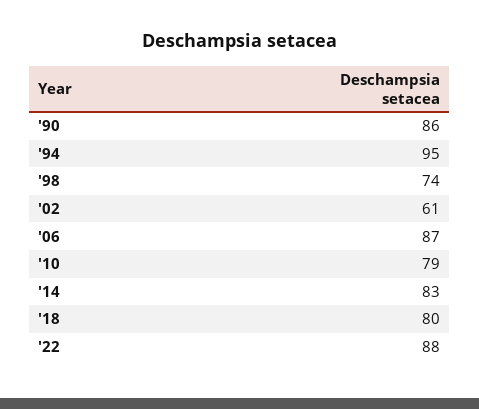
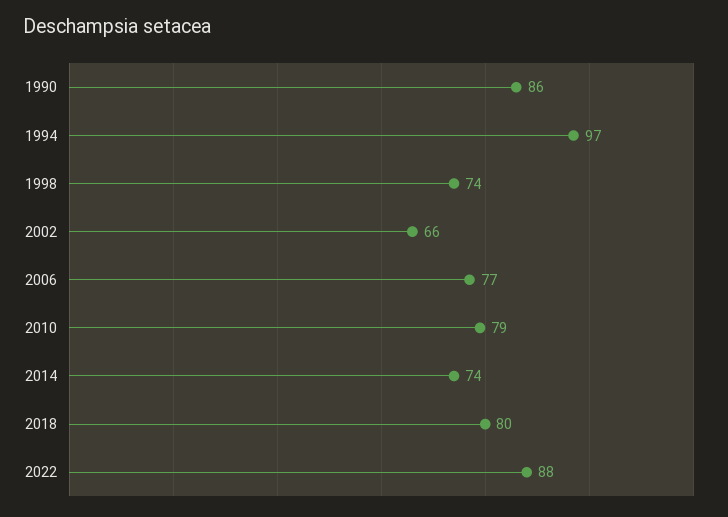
'94: 95 -> 97
'02: 61 -> 66
'06: 87 -> 77
'14: 83 -> 74

